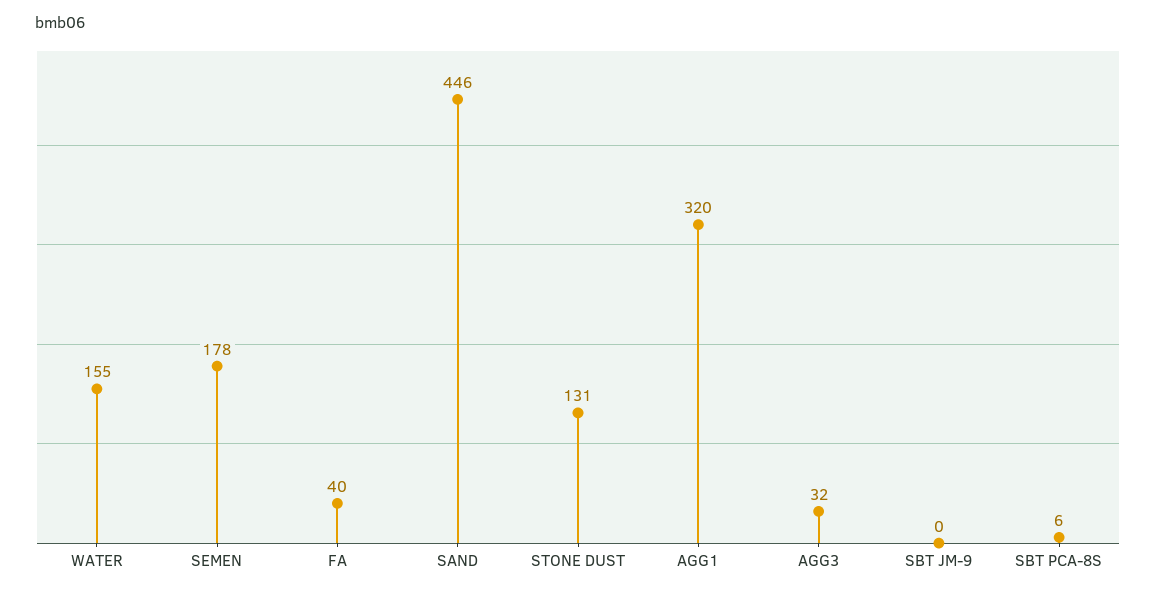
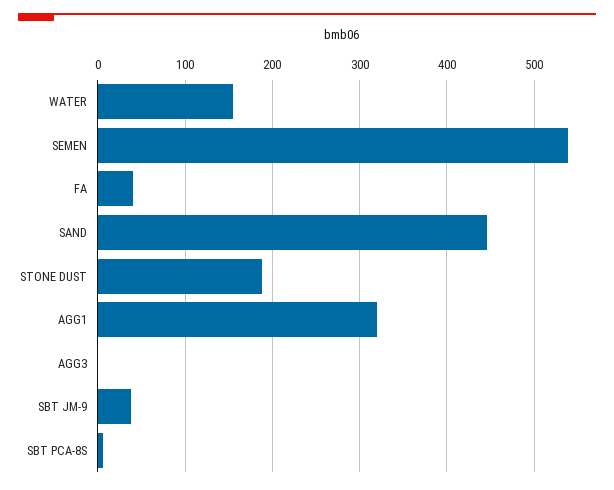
SEMEN: 178 -> 540
STONE DUST: 131 -> 190
AGG3: 32 -> 0
SBT JM-9: 0 -> 40

